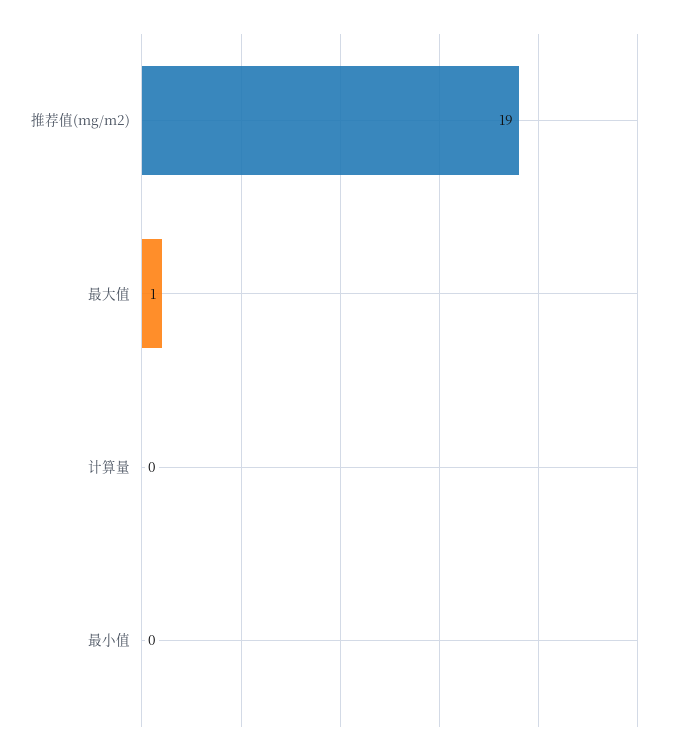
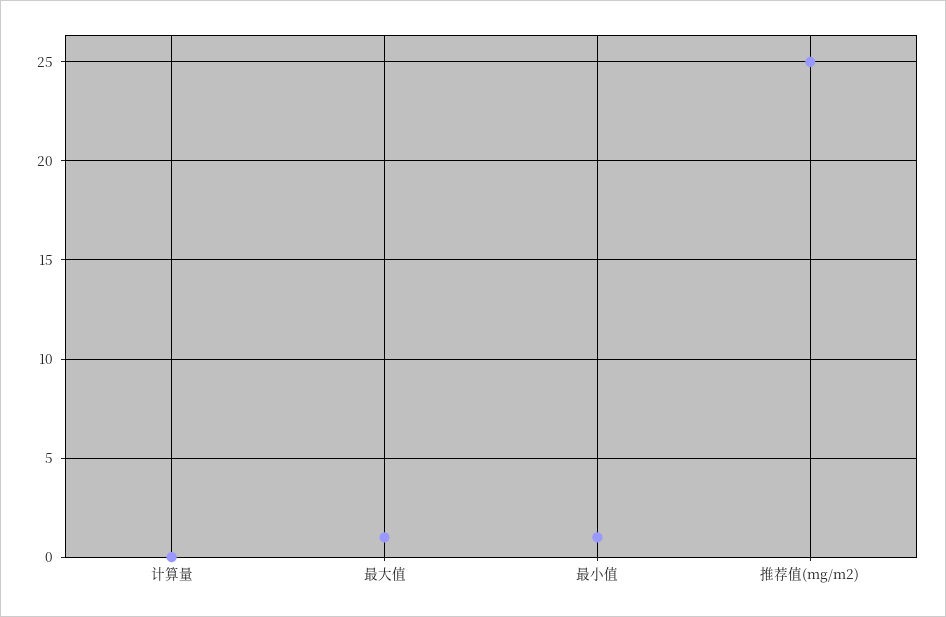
推荐值(mg/m2): 19 -> 25
最小值: 0 -> 1

